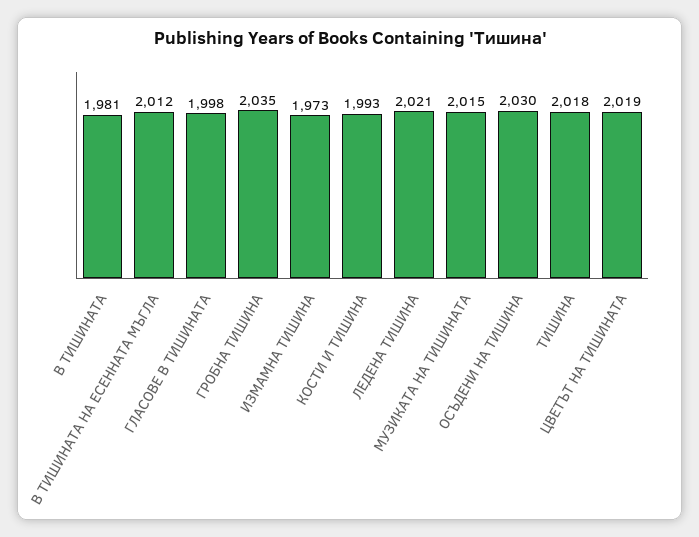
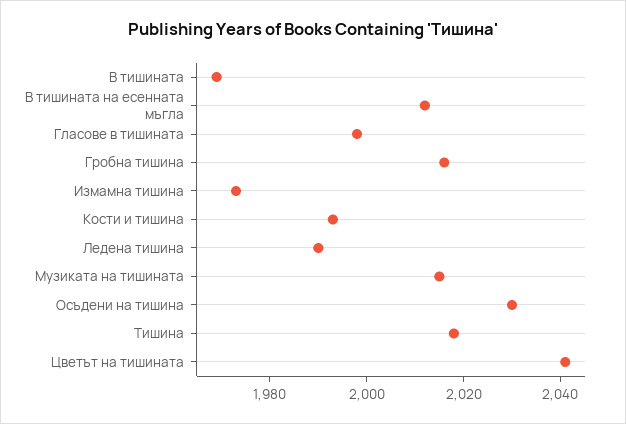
В ТИШИНАТА: 1981 -> 1970
ГРОБНА ТИШИНА: 2035 -> 2015
ЛЕДЕНА ТИШИНА: 2021 -> 1990
ЦВЕТЪТ НА ТИШИНАТА: 2019 -> 2040

